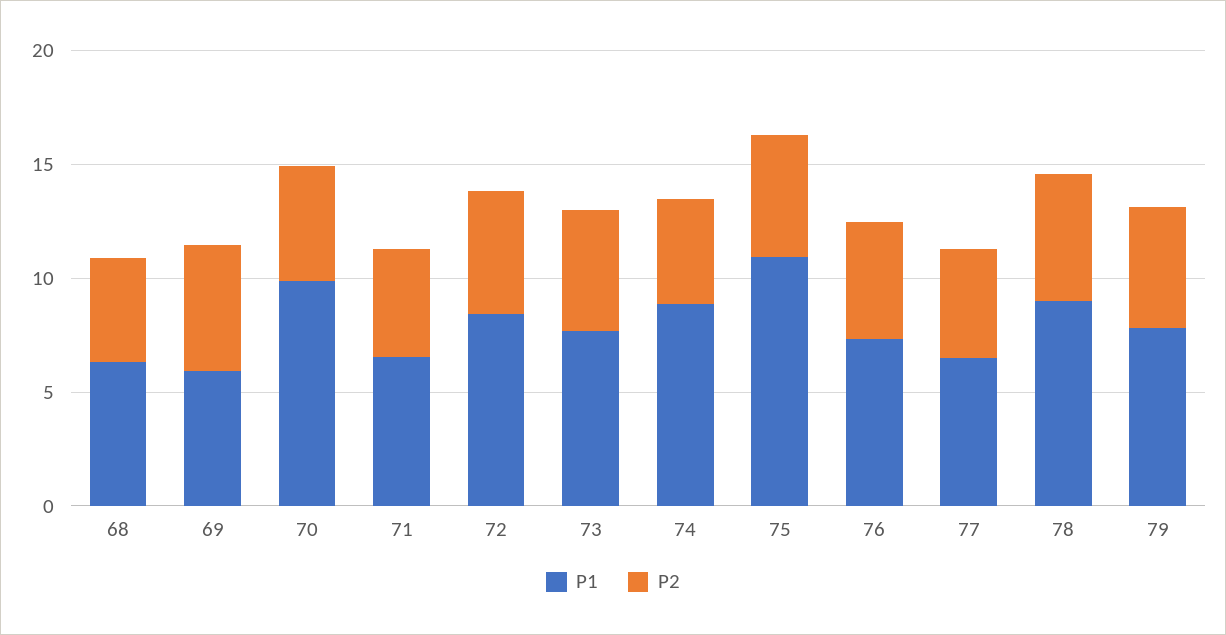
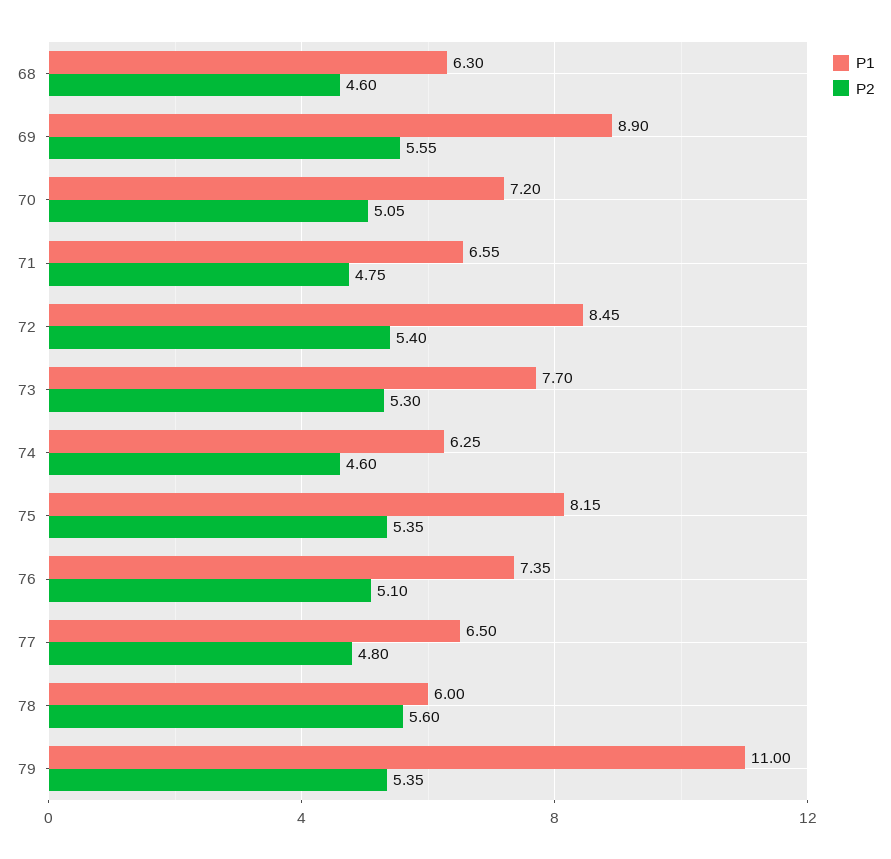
P1, 69: 6 -> 8.9
P1, 70: 10 -> 7.2
P1, 74: 9 -> 6.25
P1, 75: 11 -> 8.15
P1, 78: 9 -> 6
P1, 79: 8 -> 11

